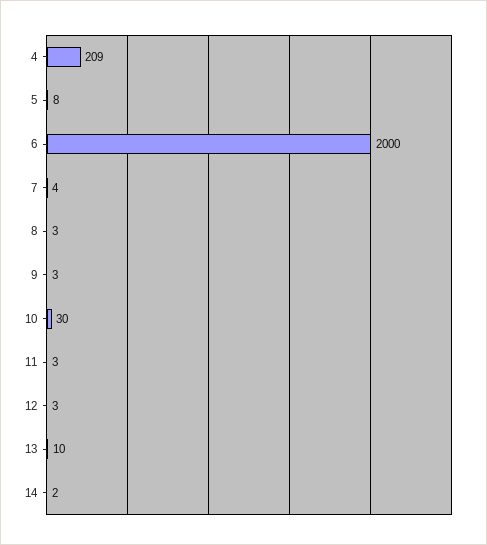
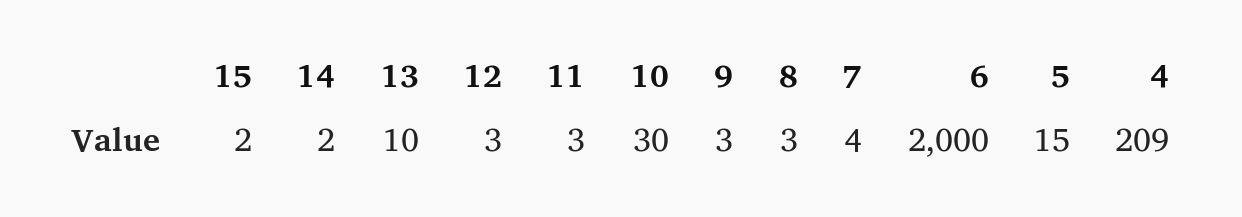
5: 8 -> 15
15: none -> 2

